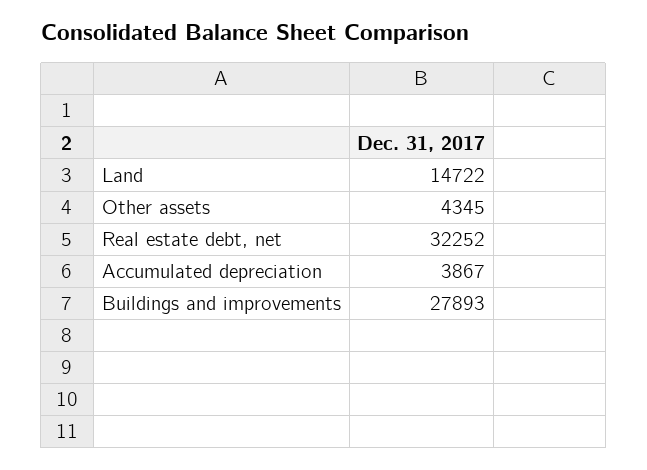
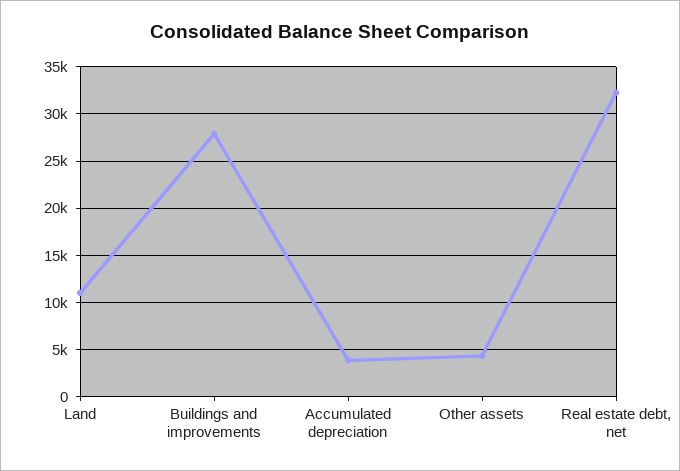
Land: 14722 -> 11000

